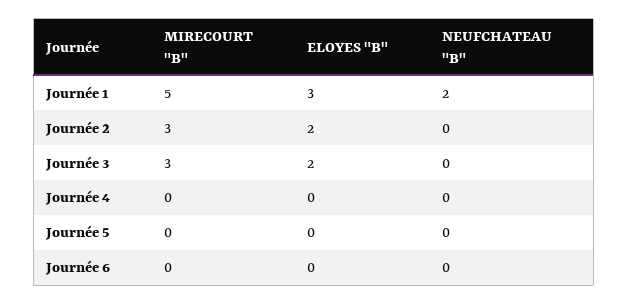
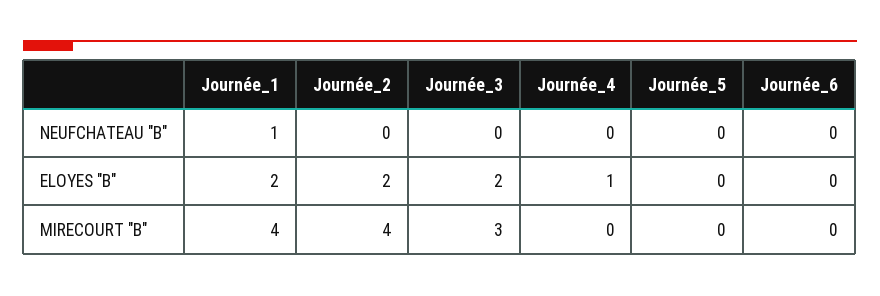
MIRECOURT "B", Journée 1: 5 -> 4
ELOYES "B", Journée 1: 3 -> 2
NEUFCHATEAU "B", Journée 1: 2 -> 1
MIRECOURT "B", Journée 2: 3 -> 4
ELOYES "B", Journée 4: 0 -> 1

